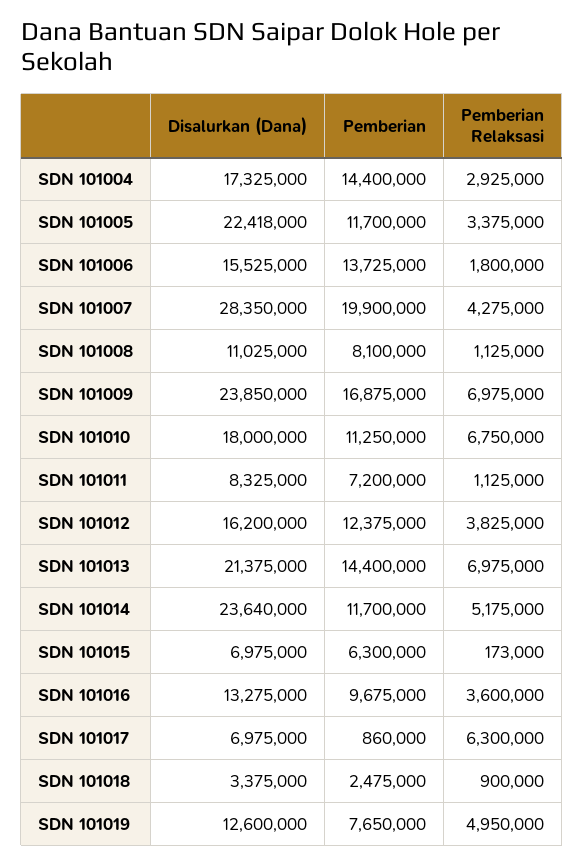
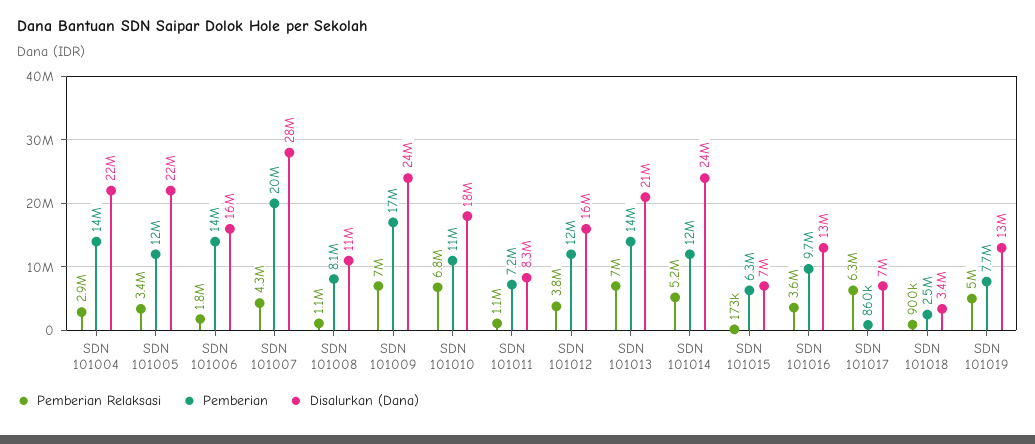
Disalurkan (Dana), SDN 101004: 17325000 -> 22000000

